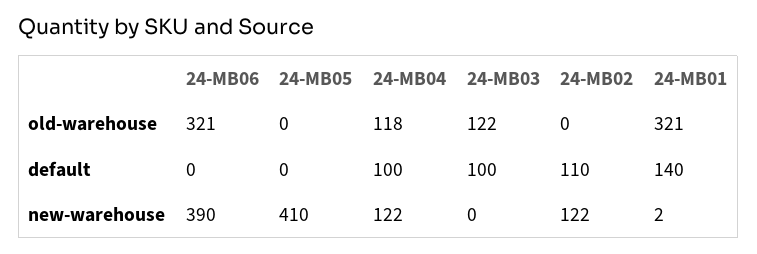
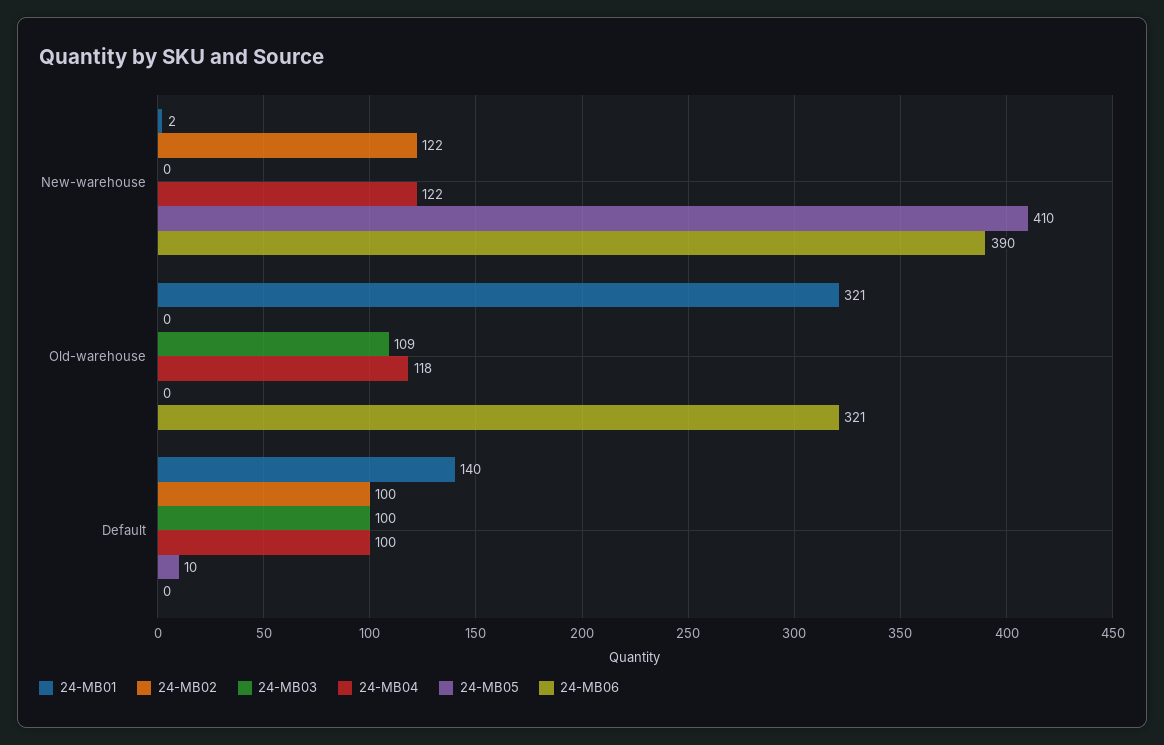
24-MB03, old-warehouse: 122 -> 109
24-MB05, default: 0 -> 10
24-MB02, default: 110 -> 100

